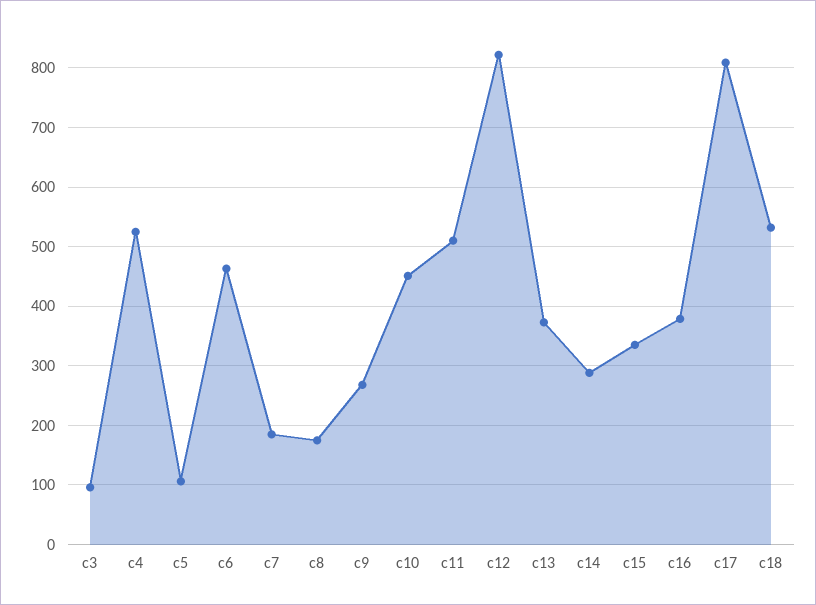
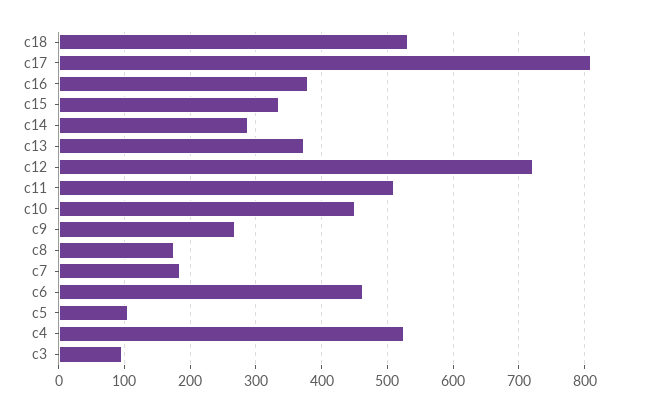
c12: 820 -> 720

